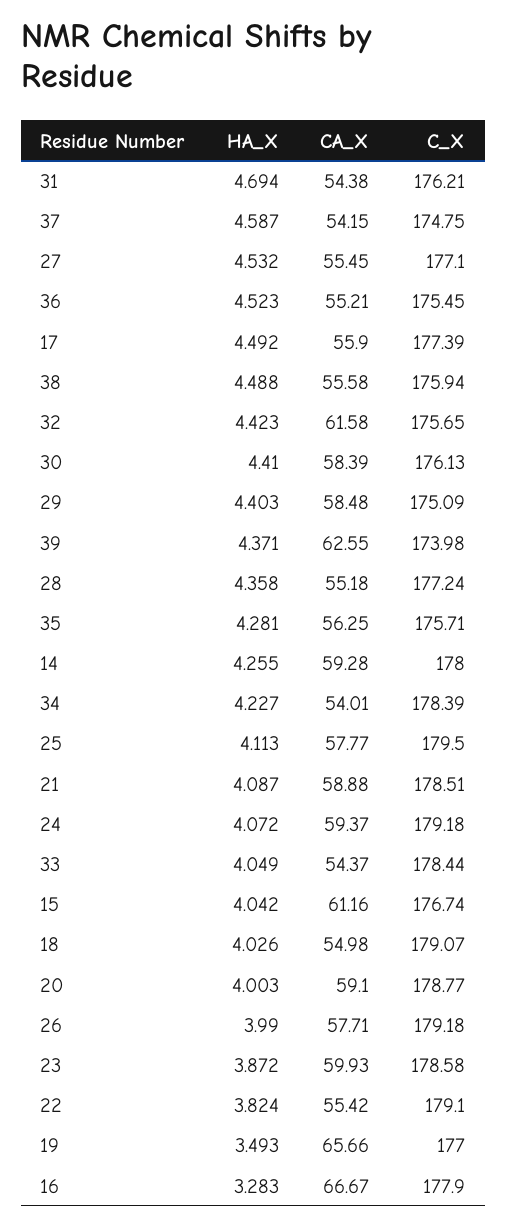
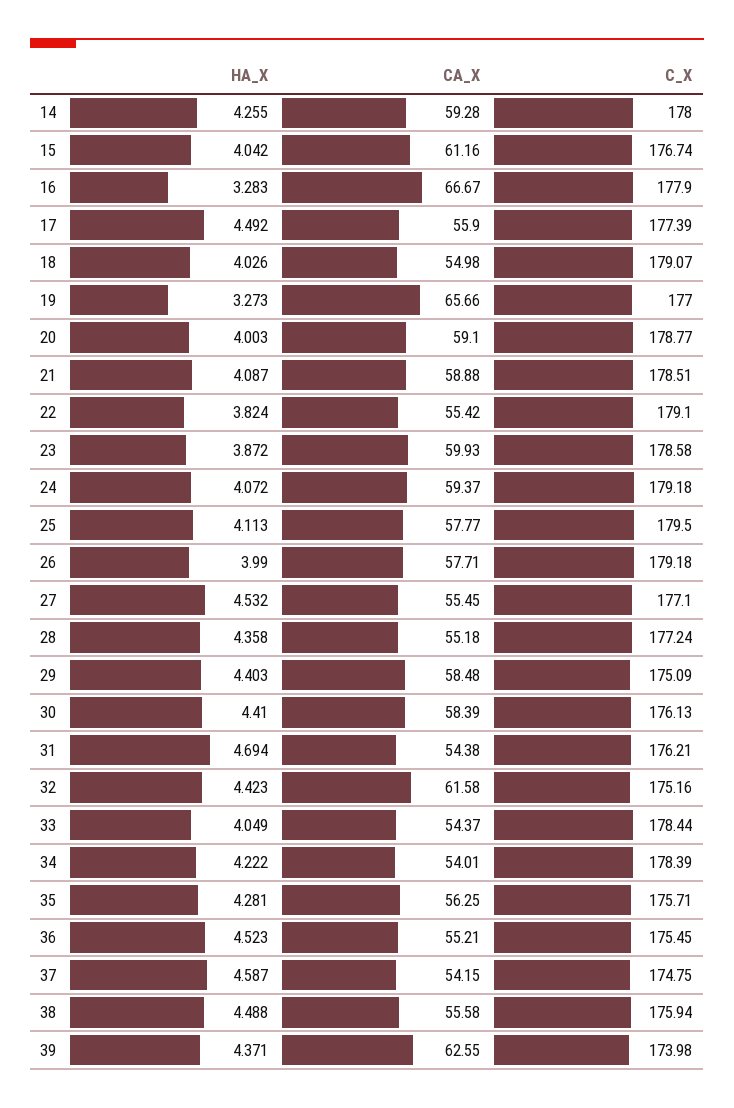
C_X, 32: 175.65 -> 175.16
HA_X, 34: 4.227 -> 4.222
HA_X, 19: 3.493 -> 3.273

